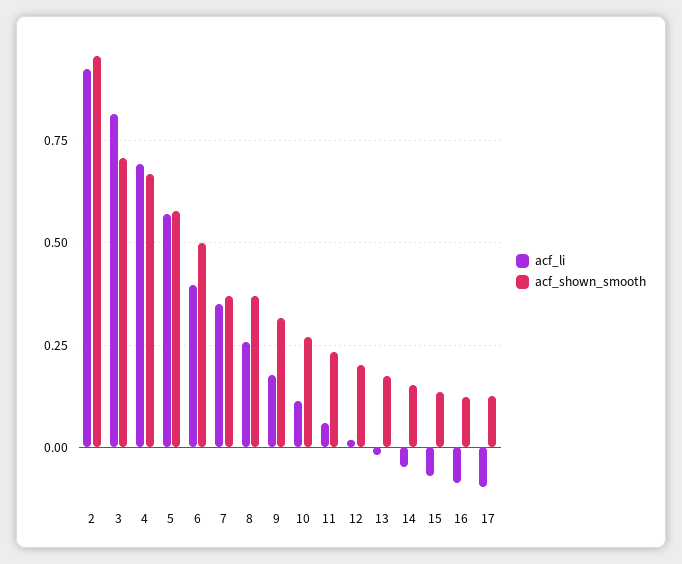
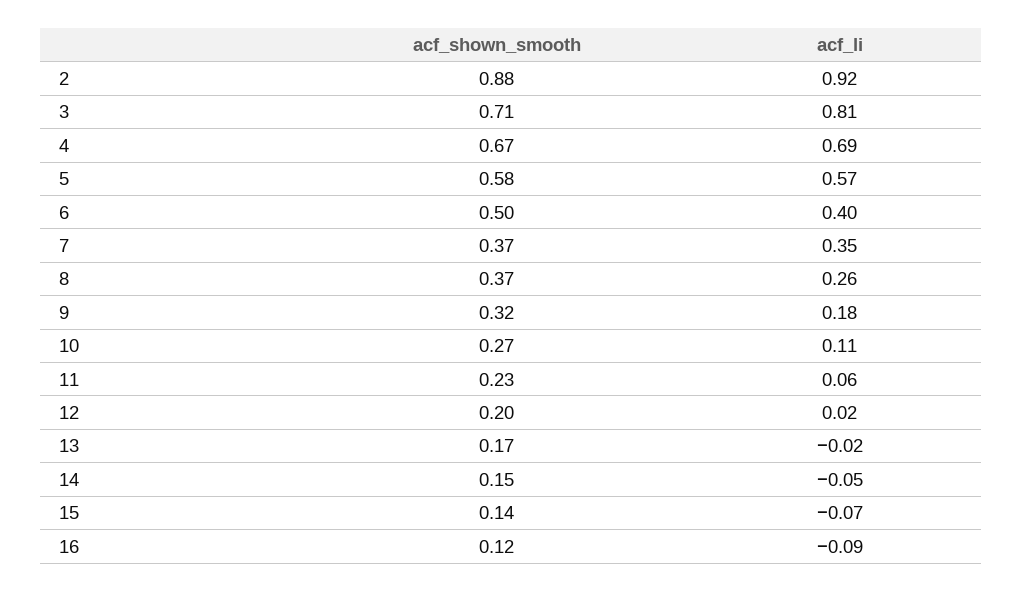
acf_shown_smooth, 2: 0.95 -> 0.88
acf_li, 17: -0.1 -> none
acf_shown_smooth, 17: 0.125 -> none

